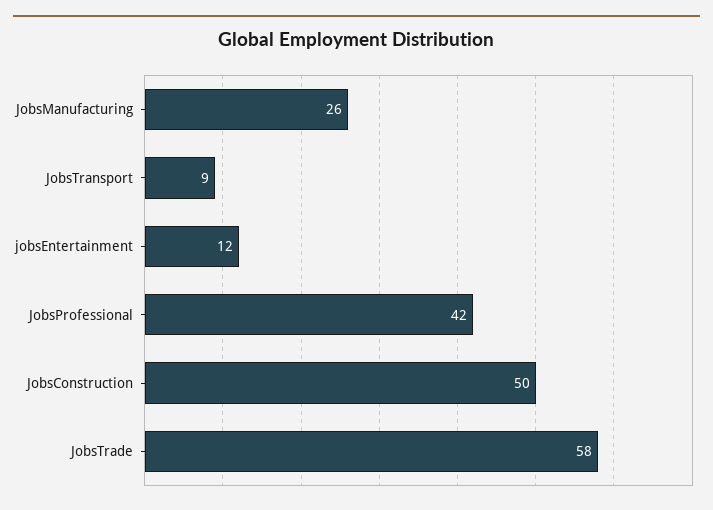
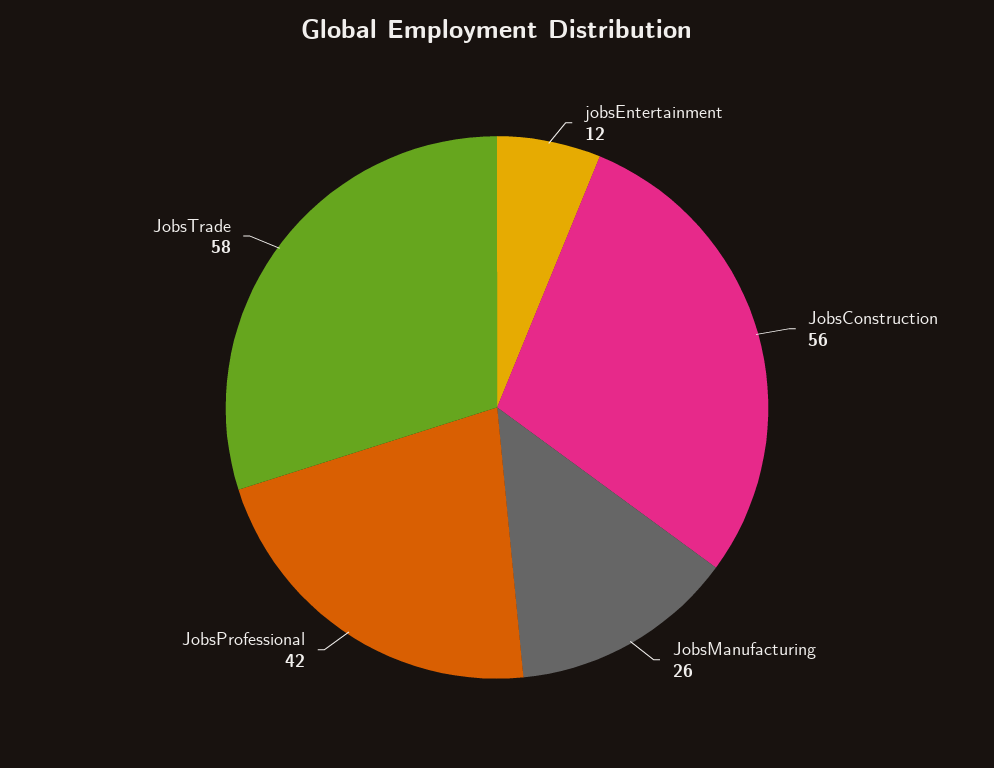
JobsTransport: 9 -> none
JobsConstruction: 50 -> 56

